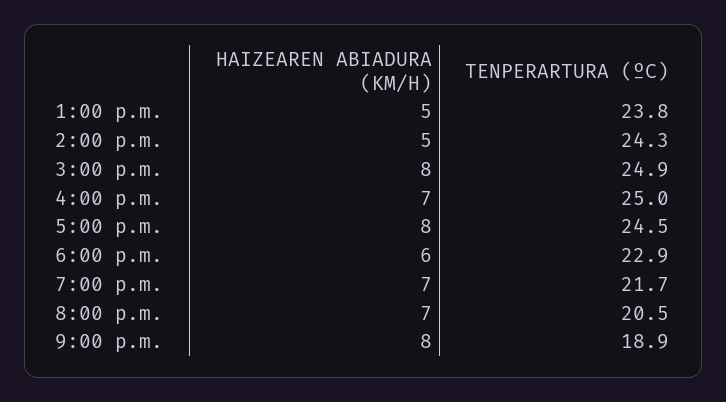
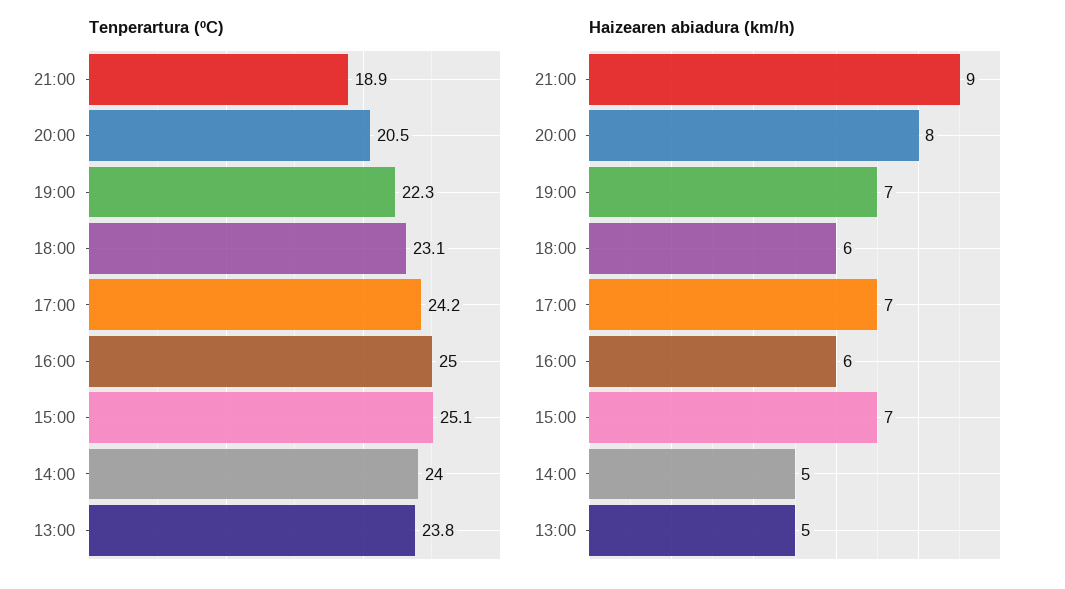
TENPERARTURA (ºC), 2:00 p.m.: 24.3 -> 24
HAIZEAREN ABIADURA (KM/H), 3:00 p.m.: 8 -> 7
TENPERARTURA (ºC), 3:00 p.m.: 24.9 -> 25.1
HAIZEAREN ABIADURA (KM/H), 4:00 p.m.: 7 -> 6
HAIZEAREN ABIADURA (KM/H), 5:00 p.m.: 8 -> 7
TENPERARTURA (ºC), 5:00 p.m.: 24.5 -> 24.2
TENPERARTURA (ºC), 6:00 p.m.: 22.9 -> 23.1
TENPERARTURA (ºC), 7:00 p.m.: 21.7 -> 22.3
HAIZEAREN ABIADURA (KM/H), 8:00 p.m.: 7 -> 8
HAIZEAREN ABIADURA (KM/H), 9:00 p.m.: 8 -> 9

